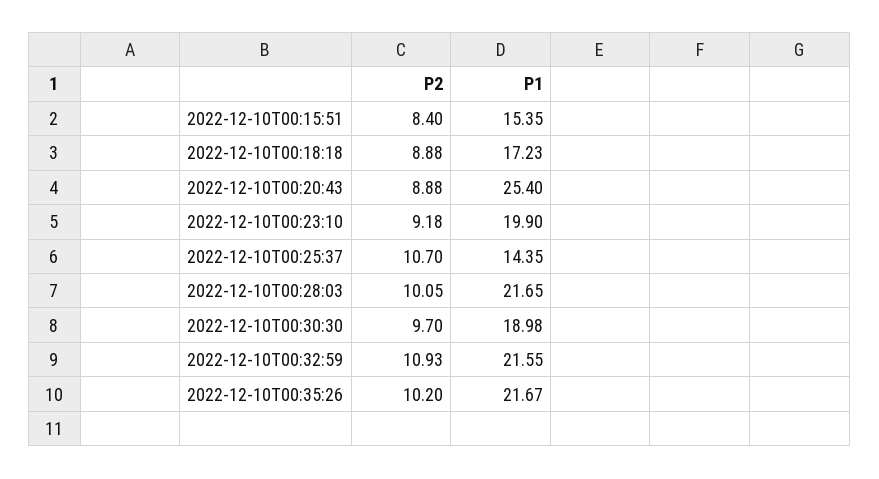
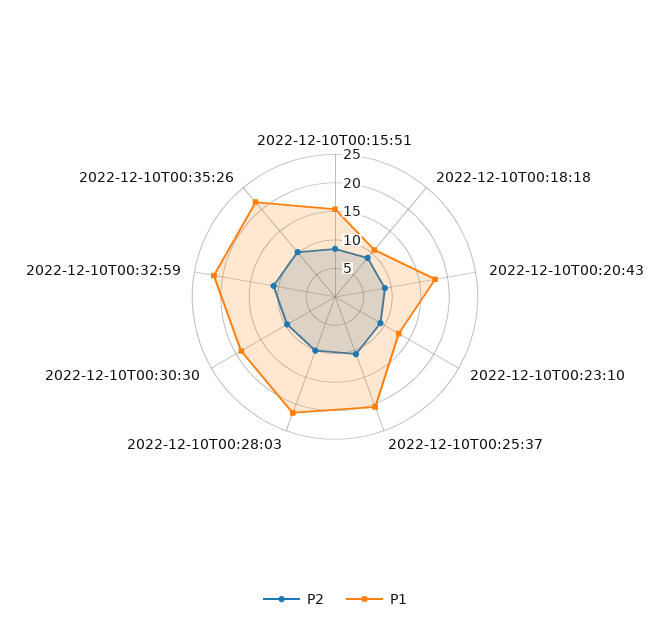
P1, 2022-12-10T00:18:18: 17.23 -> 10
P1, 2022-12-10T00:20:43: 25.4 -> 17.5
P1, 2022-12-10T00:23:10: 19.9 -> 12.5
P1, 2022-12-10T00:25:37: 14.35 -> 20

